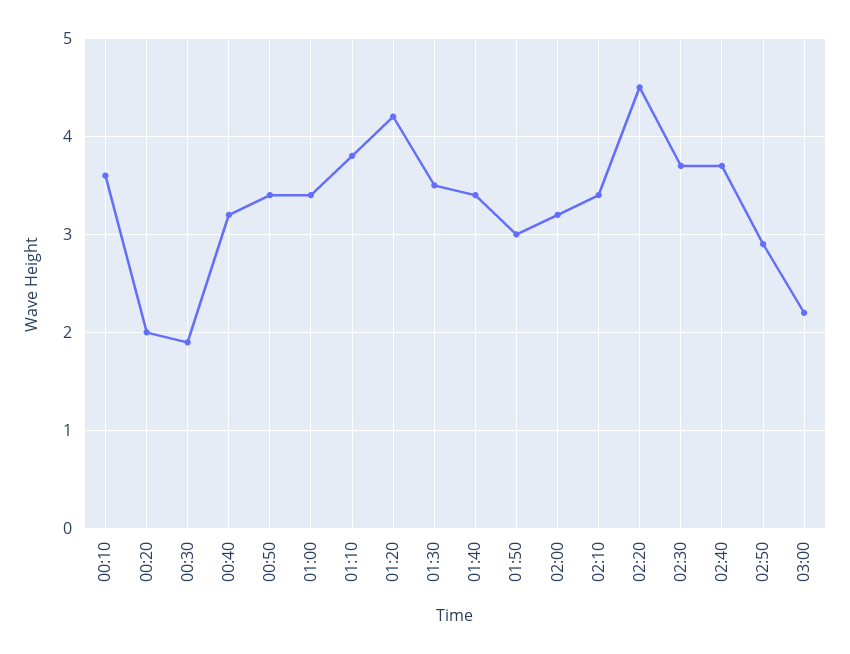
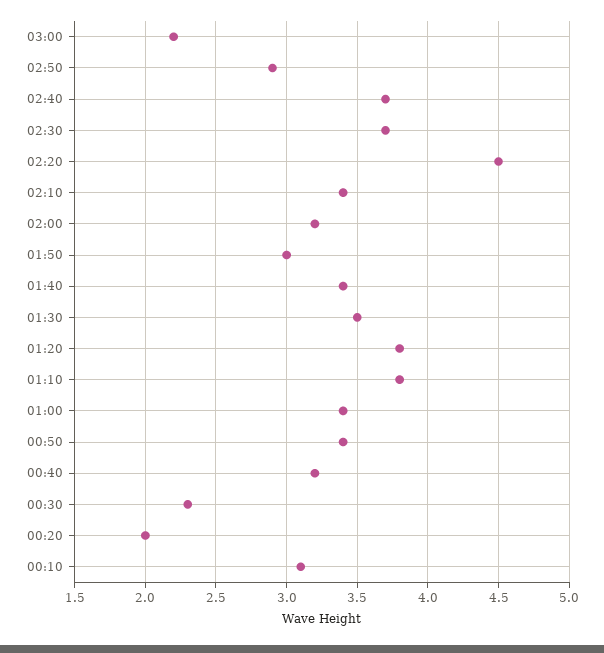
00:10: 3.6 -> 3.1
00:30: 1.9 -> 2.3
01:20: 4.2 -> 3.8

